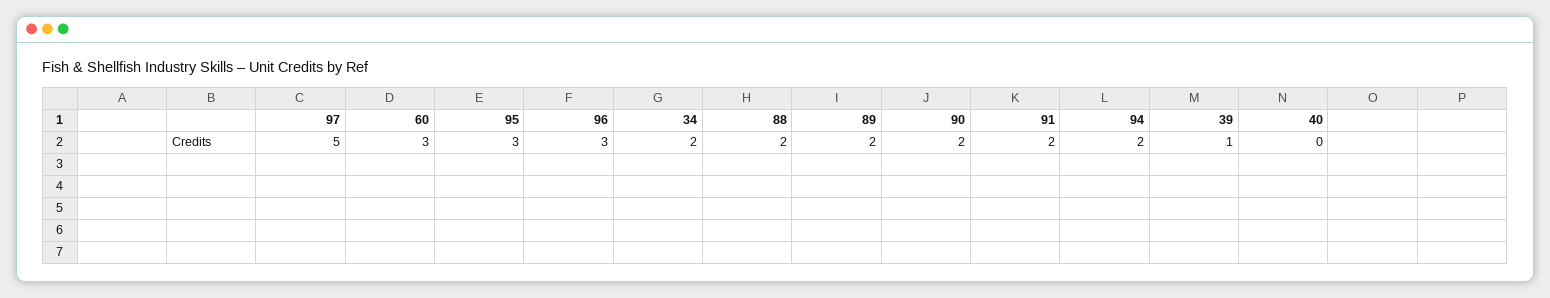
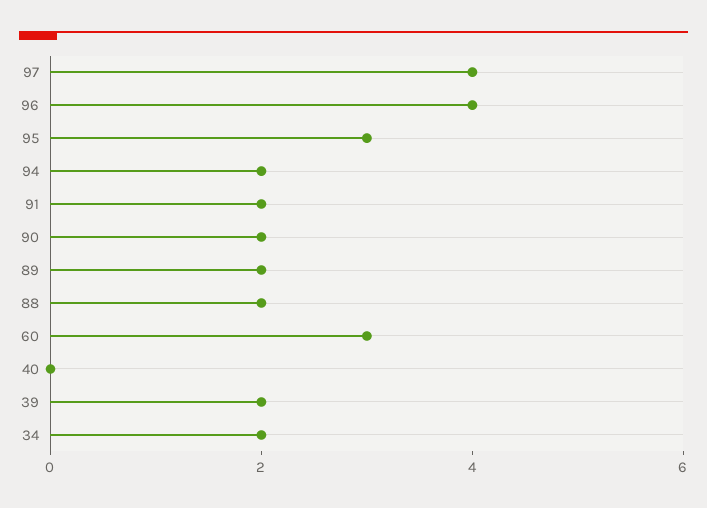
97: 5 -> 4
96: 3 -> 4
39: 1 -> 2

